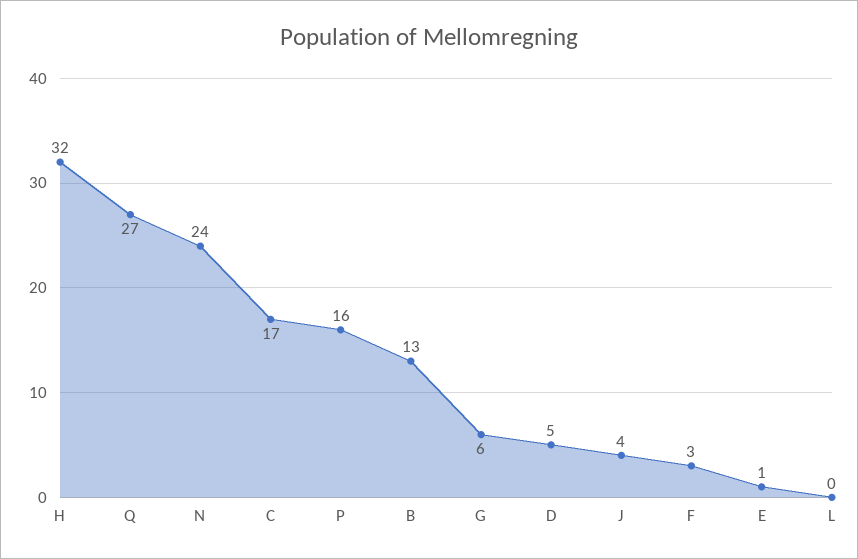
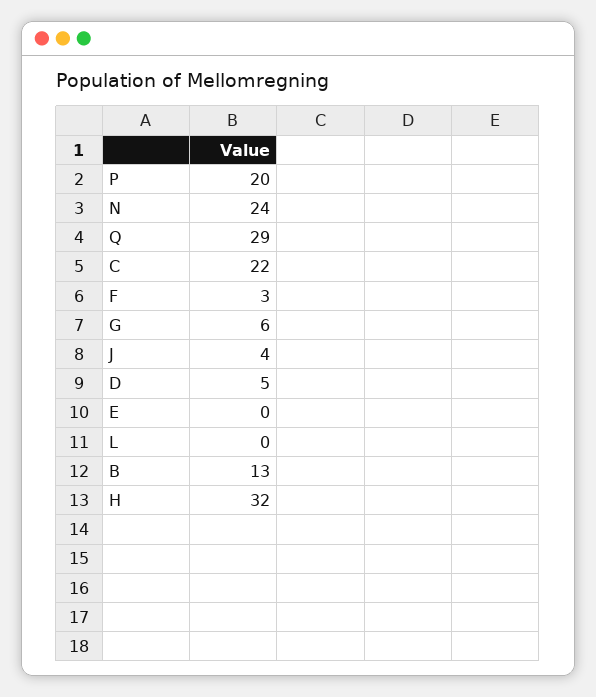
Q: 27 -> 29
C: 17 -> 22
P: 16 -> 20
E: 1 -> 0

